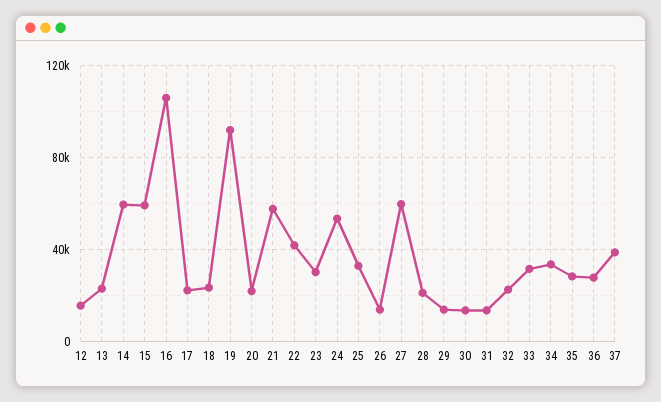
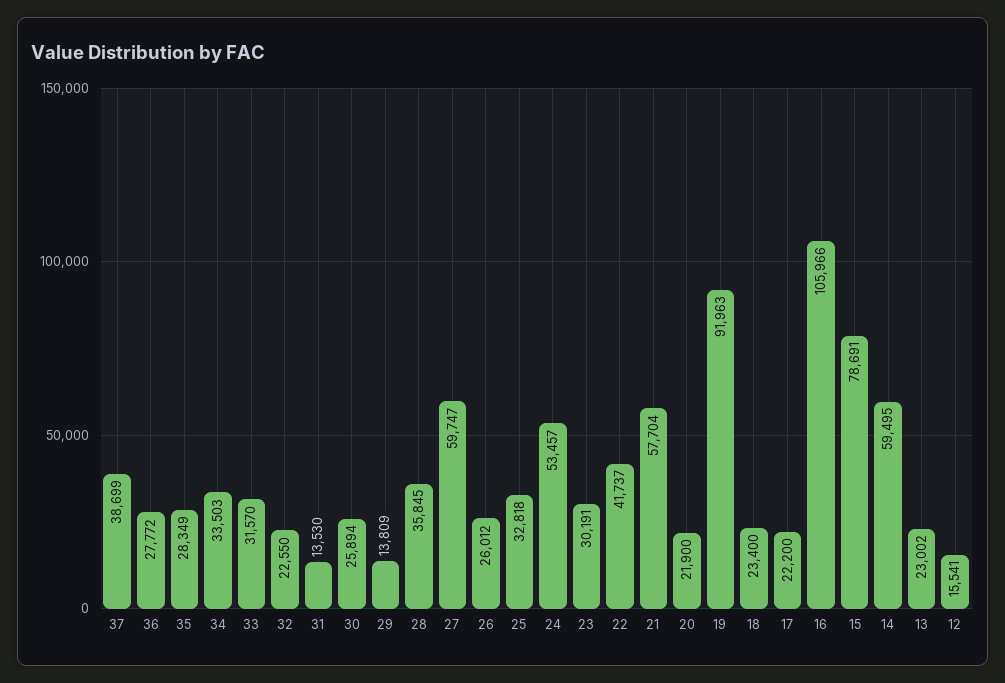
15: 60000 -> 78691
26: 15000 -> 26012
28: 20000 -> 35845
30: 15000 -> 25894

